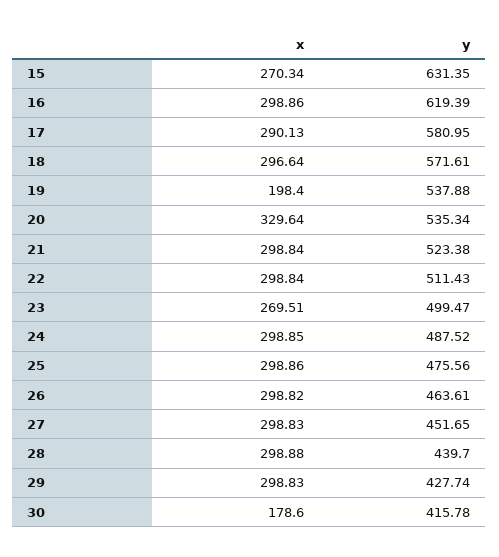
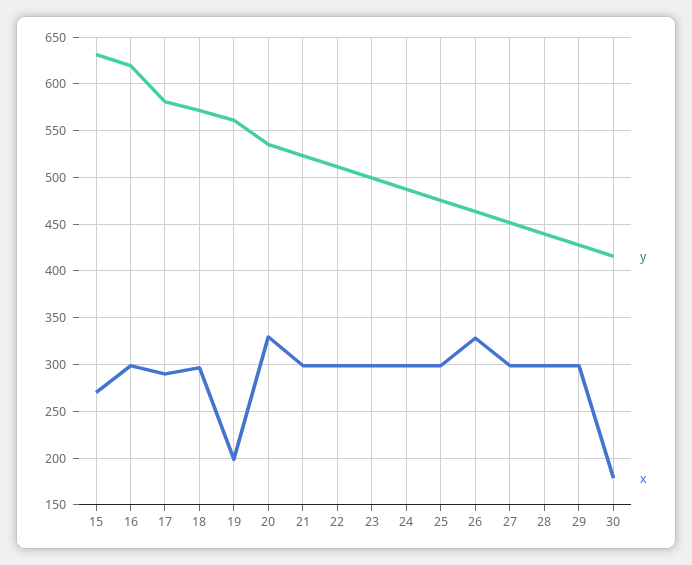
y, 19: 537.88 -> 560
x, 23: 269.51 -> 300
x, 26: 298.82 -> 330

